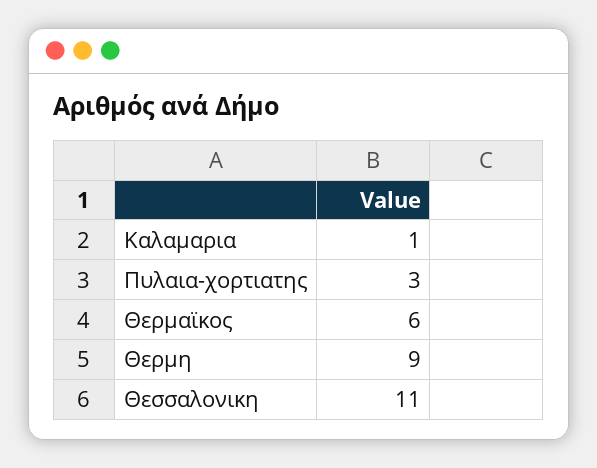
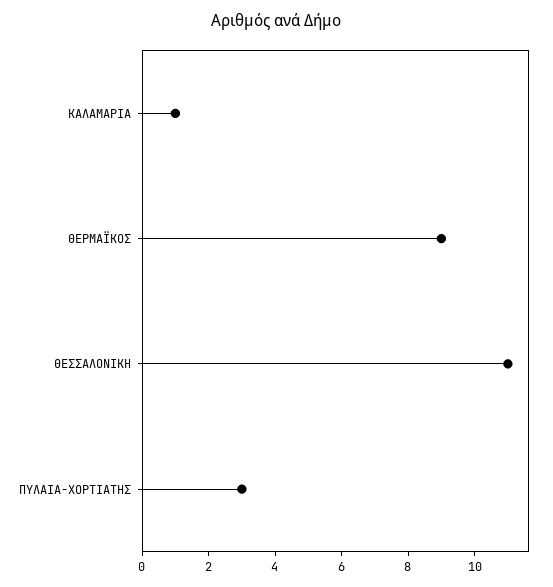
Θερμαϊκος: 6 -> 9
Θερμη: 9 -> none

